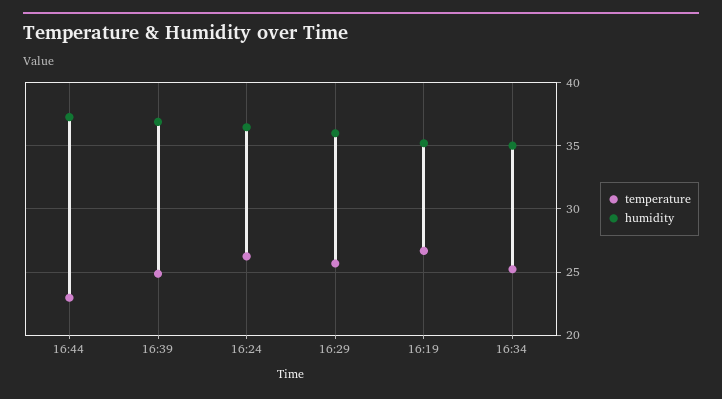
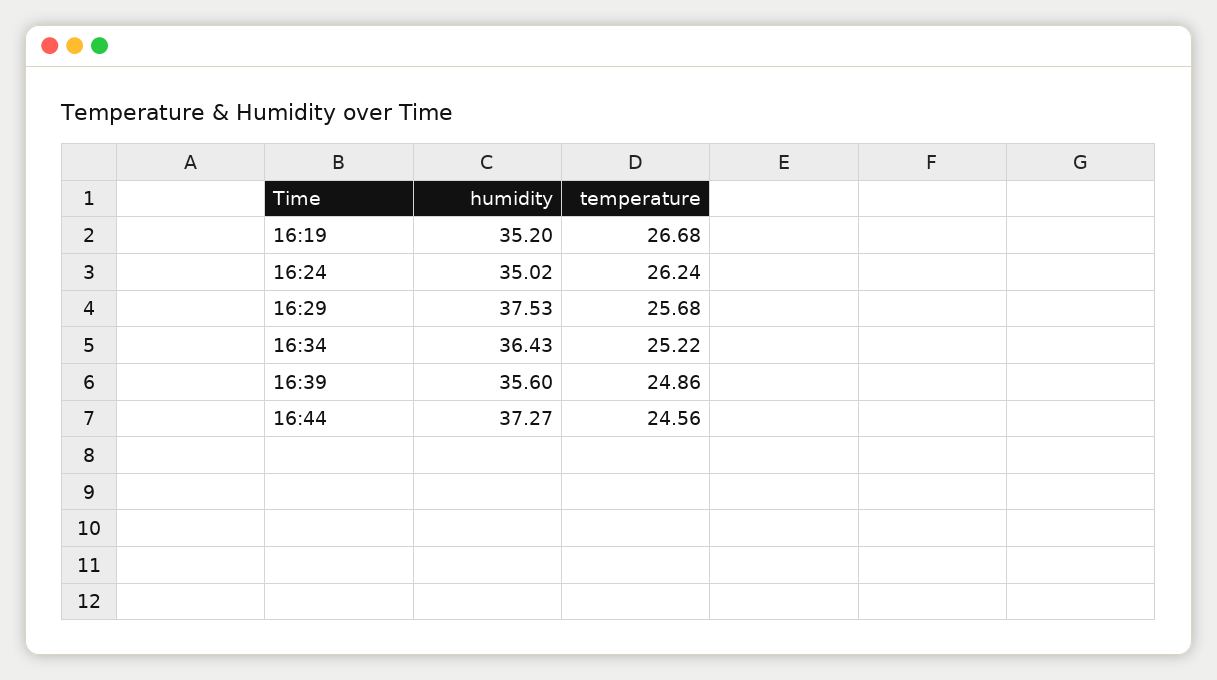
temperature, 16:44: 23 -> 24.56
humidity, 16:39: 37 -> 35.6
humidity, 16:24: 36.5 -> 35.02
humidity, 16:29: 36 -> 37.53
humidity, 16:34: 35 -> 36.43

